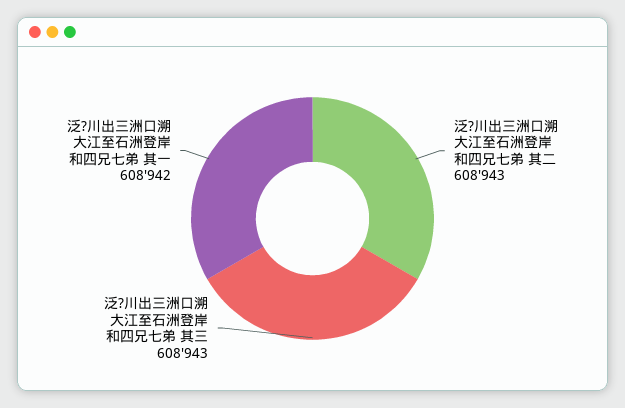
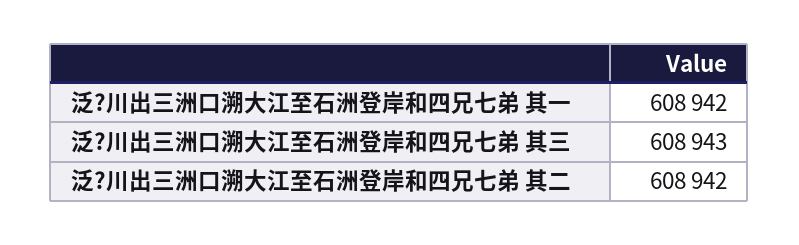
泛?川出三洲口溯大江至石洲登岸和四兄七弟 其二: 608943 -> 608942

